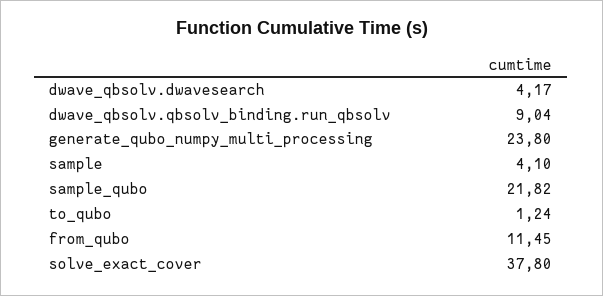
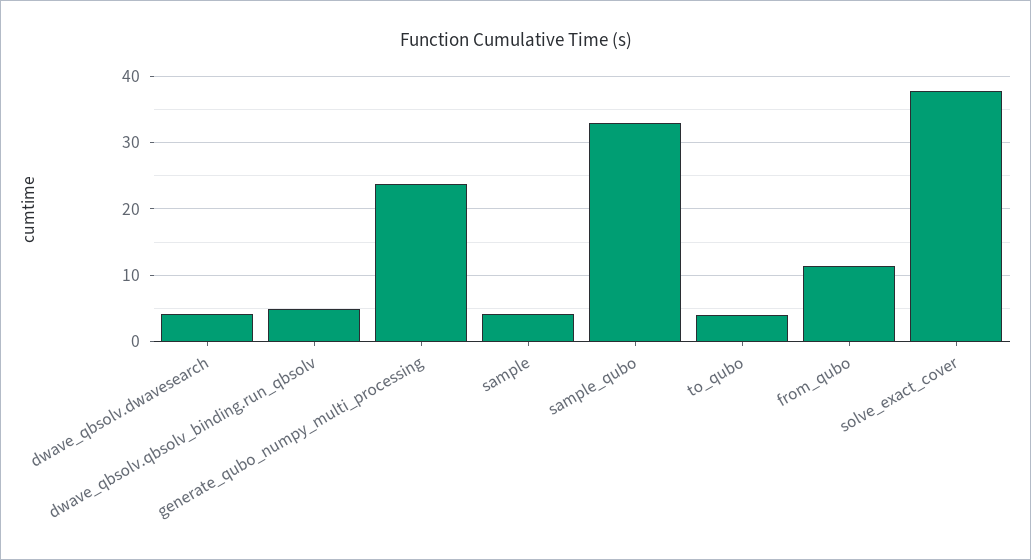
dwave_qbsolv.qbsolv_binding.run_qbsolv: 9.04 -> 5
sample_qubo: 21.82 -> 33
to_qubo: 1.24 -> 4

